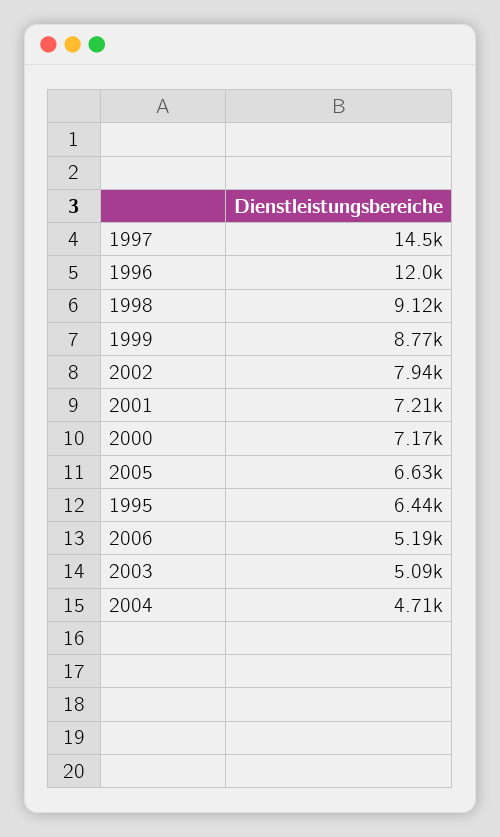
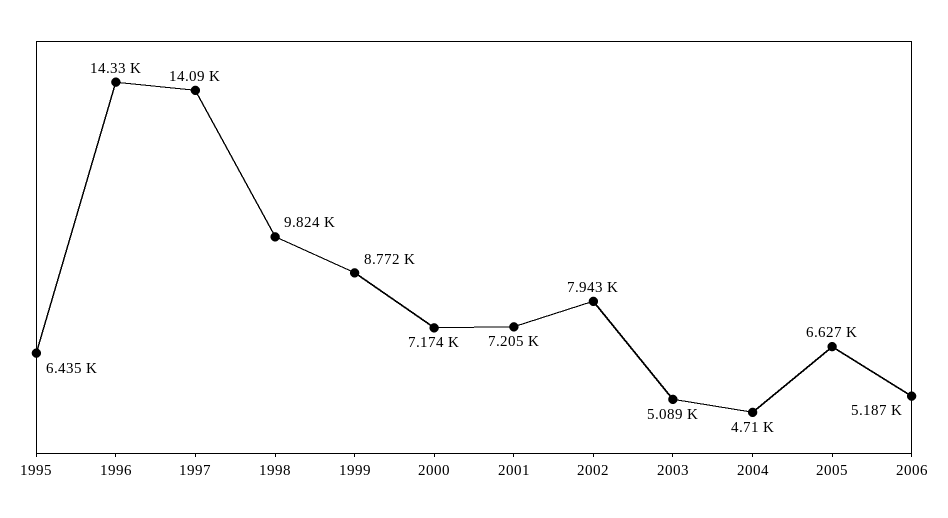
1997: 14500 -> 14090
1996: 12000 -> 14330
1998: 9120 -> 9824

